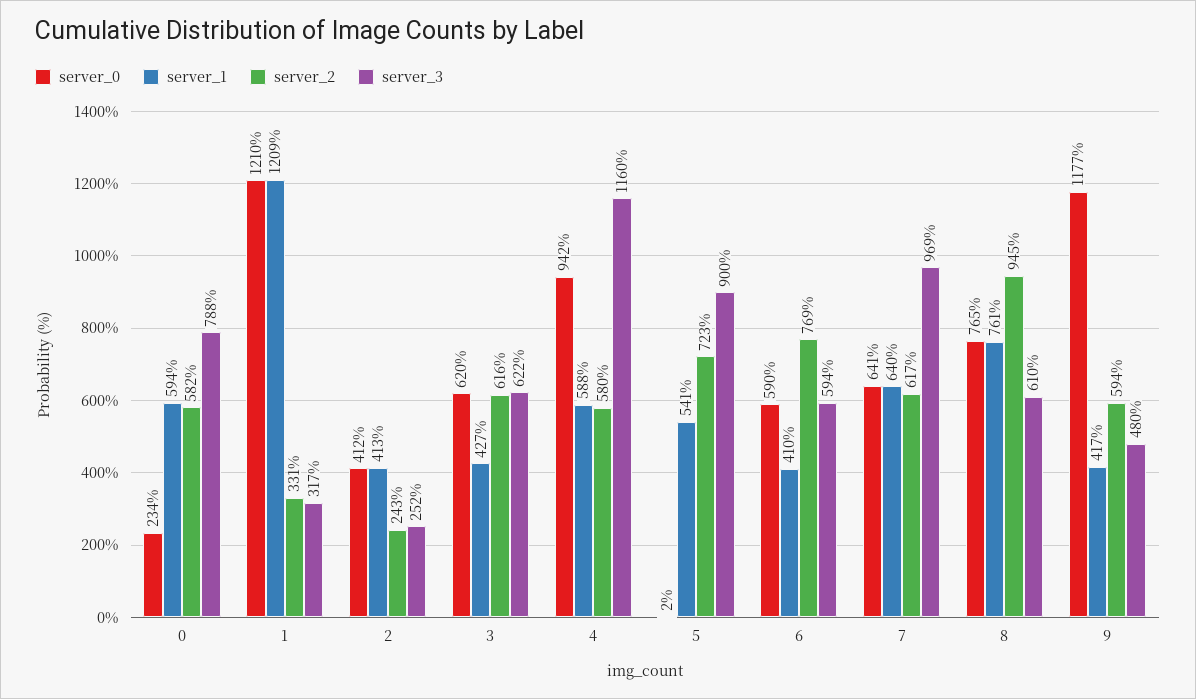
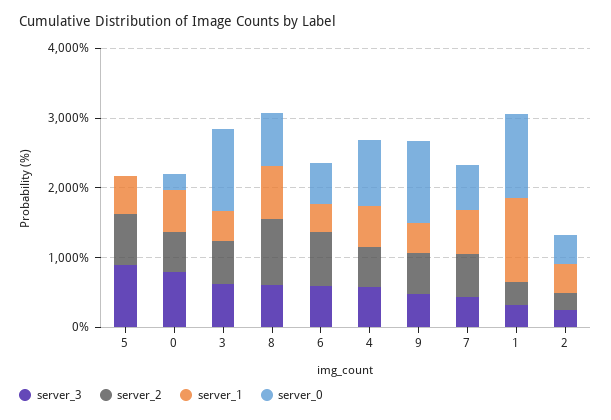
server_0, 3: 620 -> 1200
server_3, 4: 1160 -> 600
server_3, 7: 969 -> 400

